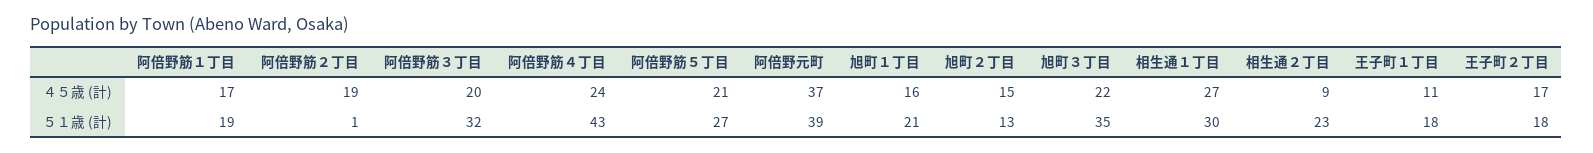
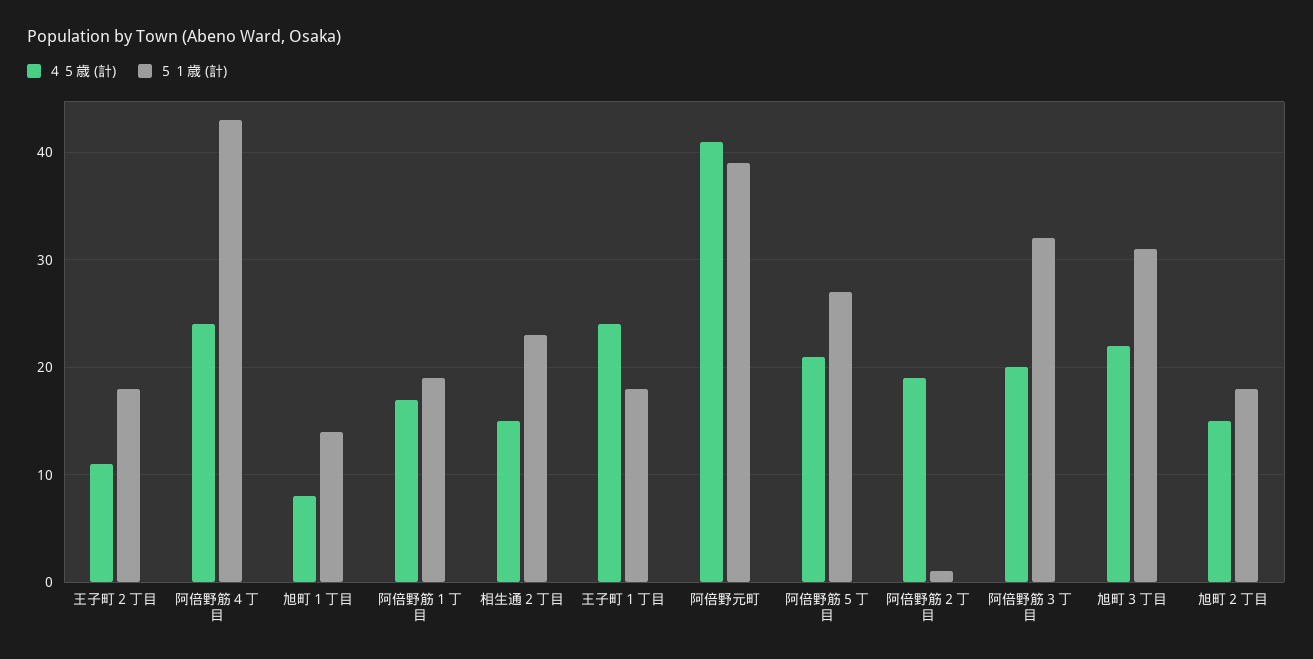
４５歳 (計), 阿倍野元町: 37 -> 41
４５歳 (計), 旭町１丁目: 16 -> 8
４５歳 (計), 相生通１丁目: 27 -> none
４５歳 (計), 相生通２丁目: 9 -> 15
４５歳 (計), 王子町１丁目: 11 -> 24
４５歳 (計), 王子町２丁目: 17 -> 11
５１歳 (計), 旭町１丁目: 21 -> 14
５１歳 (計), 旭町２丁目: 13 -> 18
５１歳 (計), 旭町３丁目: 35 -> 31
５１歳 (計), 相生通１丁目: 30 -> none

